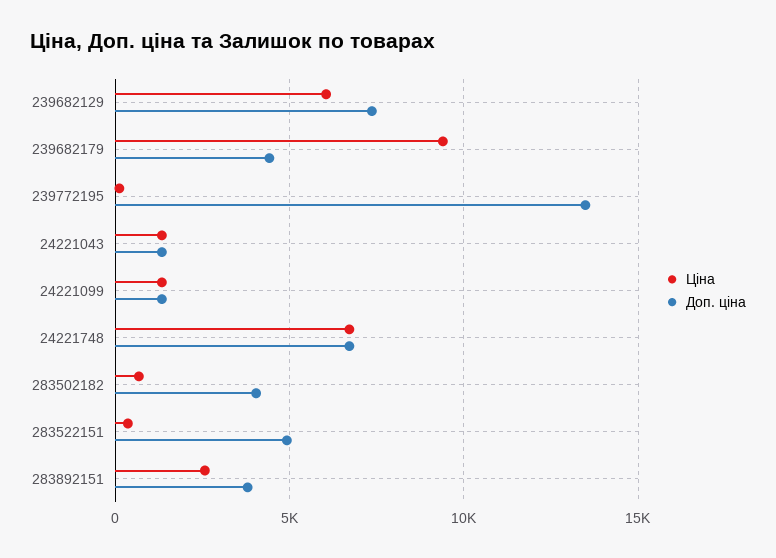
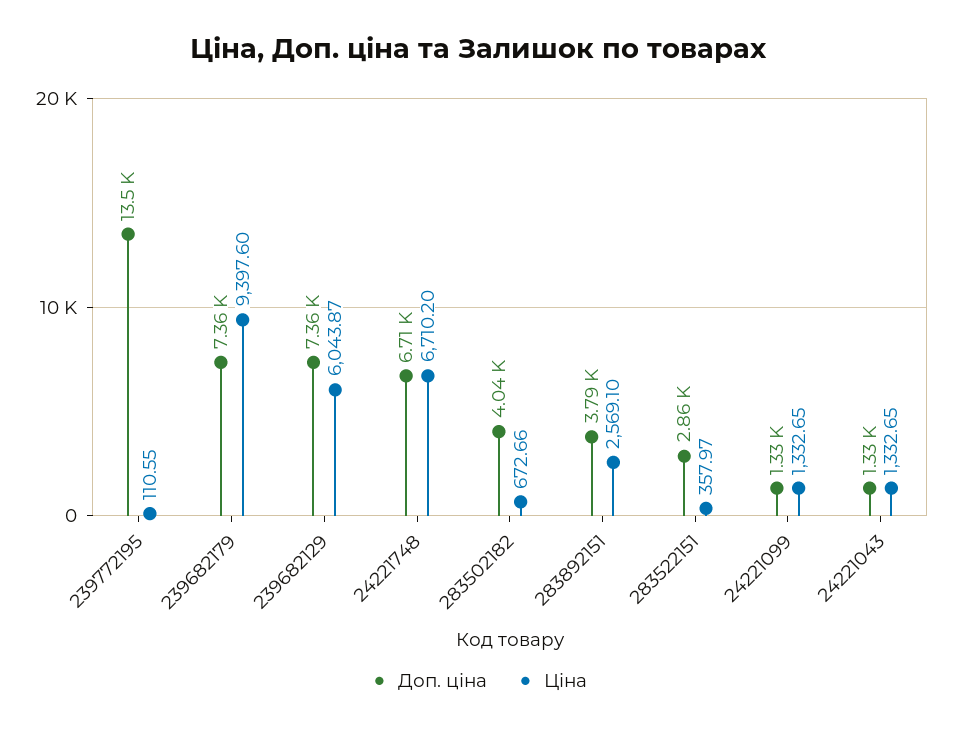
Доп. ціна, 239682179: 4500 -> 7360
Доп. ціна, 283522151: 5000 -> 2860

